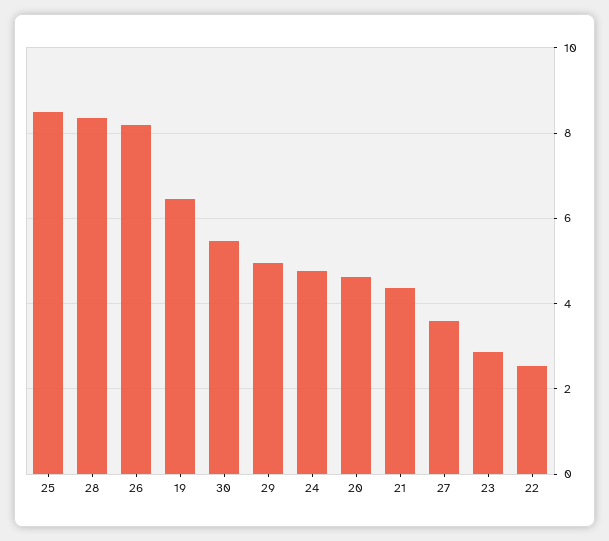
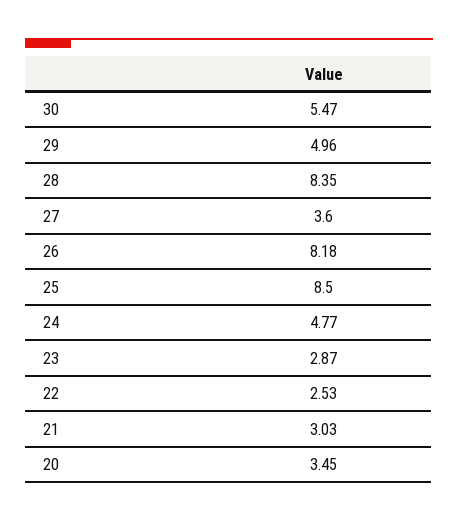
19: 6.4 -> none
20: 4.6 -> 3.45
21: 4.4 -> 3.03

